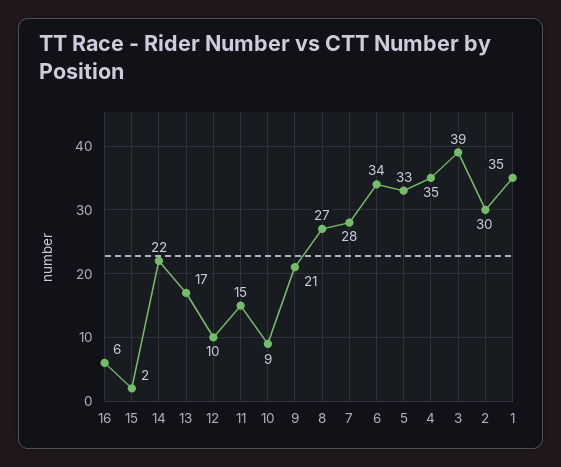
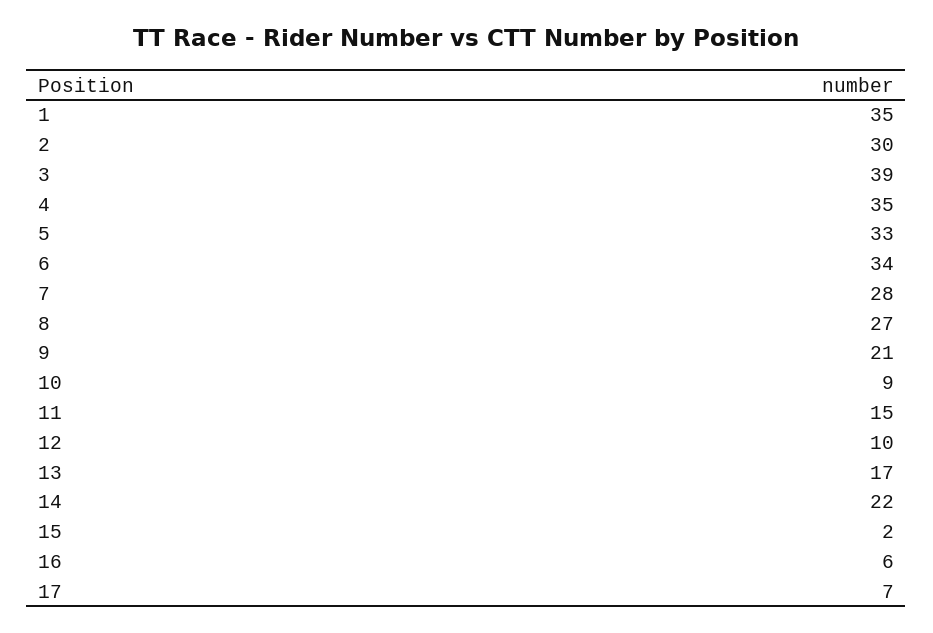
17: none -> 7

